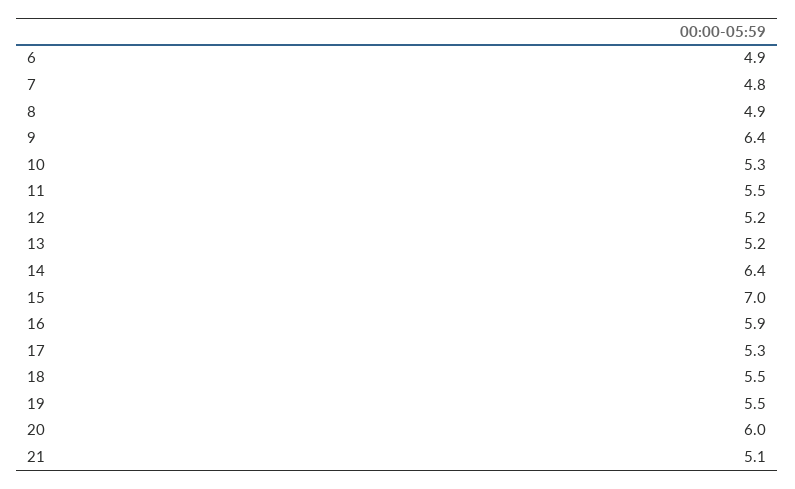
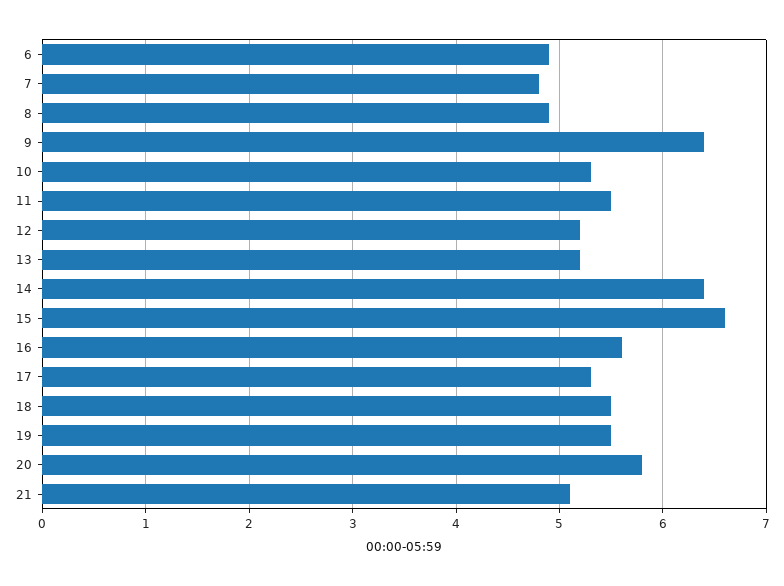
15: 7 -> 6.6
16: 5.9 -> 5.6
20: 6 -> 5.8

